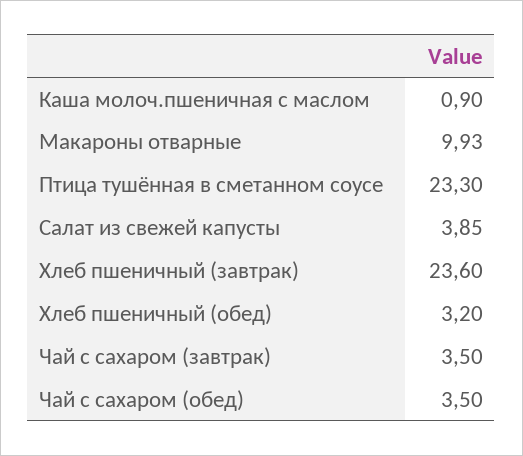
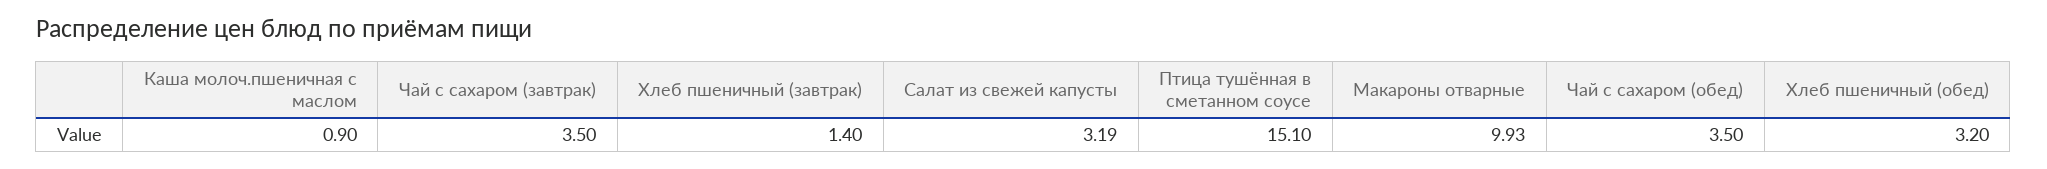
Птица тушённая в сметанном соусе: 23.3 -> 15.1
Салат из свежей капусты: 3.85 -> 3.19
Хлеб пшеничный (завтрак): 23.6 -> 1.4

